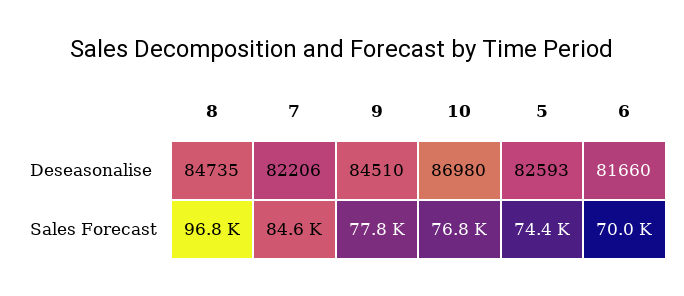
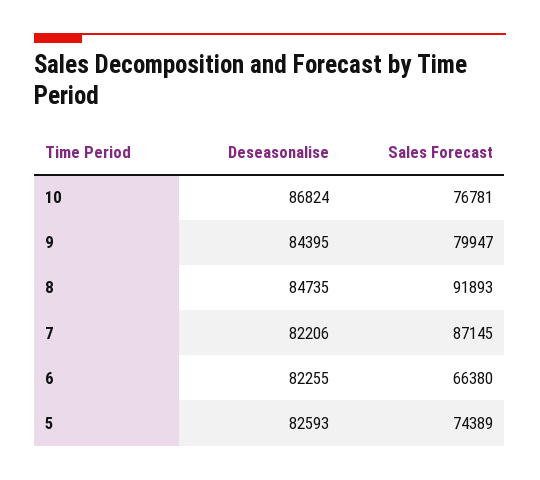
9, Deseasonalise: 84510 -> 84395
10, Deseasonalise: 86980 -> 86824
6, Deseasonalise: 81660 -> 82255
8, Sales Forecast: 96800 -> 91893
7, Sales Forecast: 84600 -> 87145
9, Sales Forecast: 77800 -> 79947
6, Sales Forecast: 70000 -> 66380

